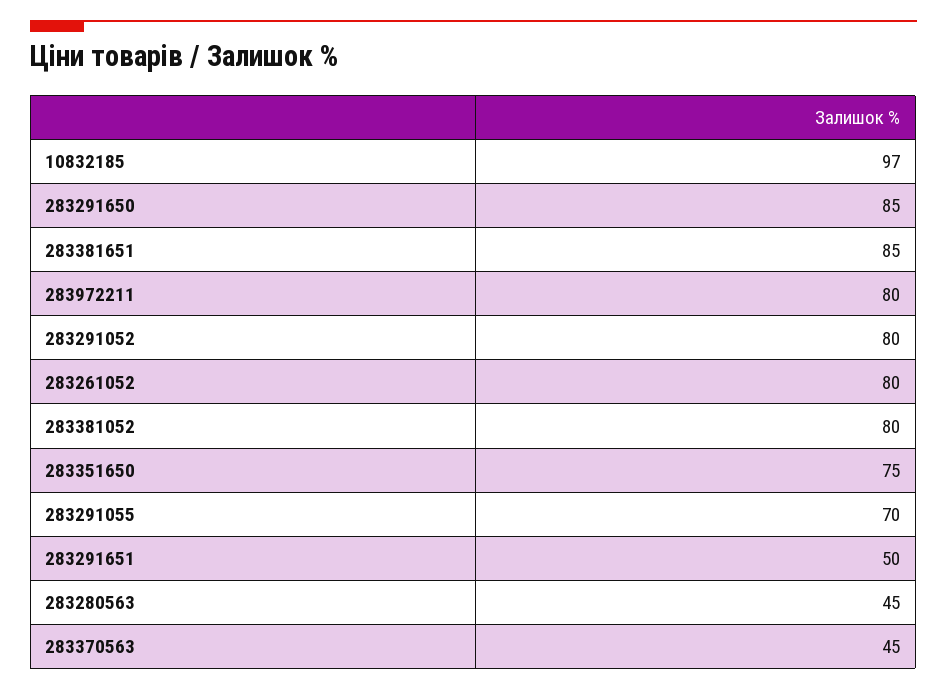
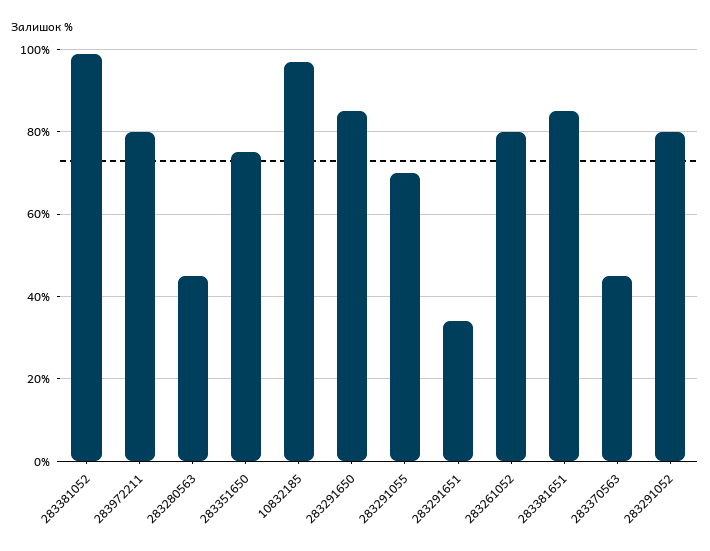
283381052: 80 -> 100
283291651: 50 -> 35

